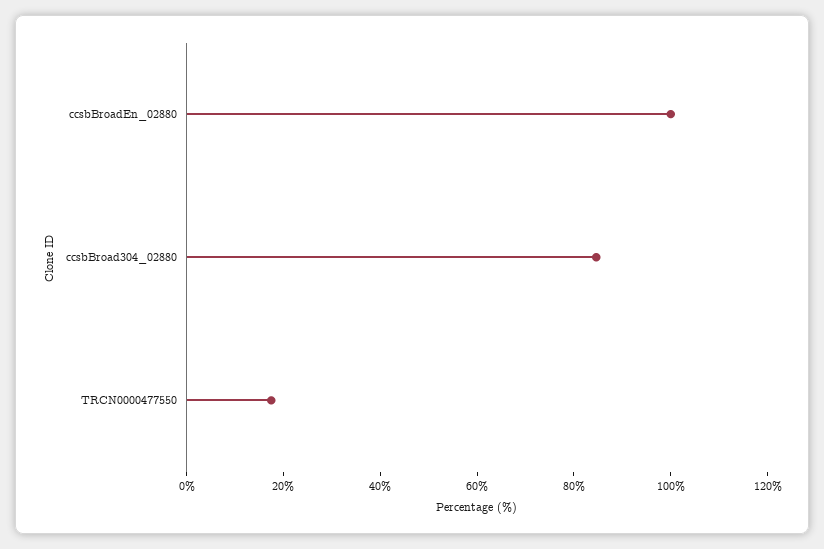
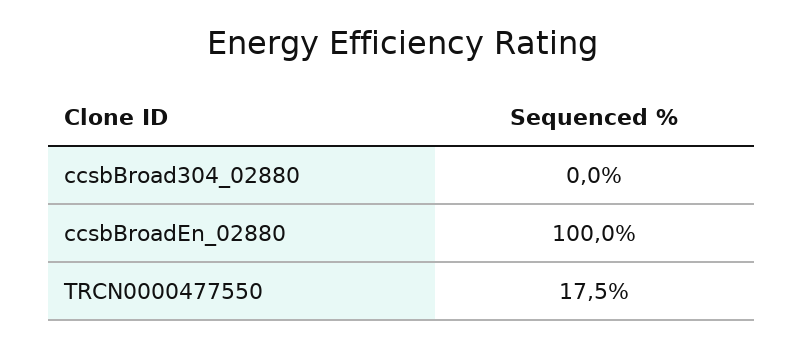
ccsbBroad304_02880: 85 -> 0

